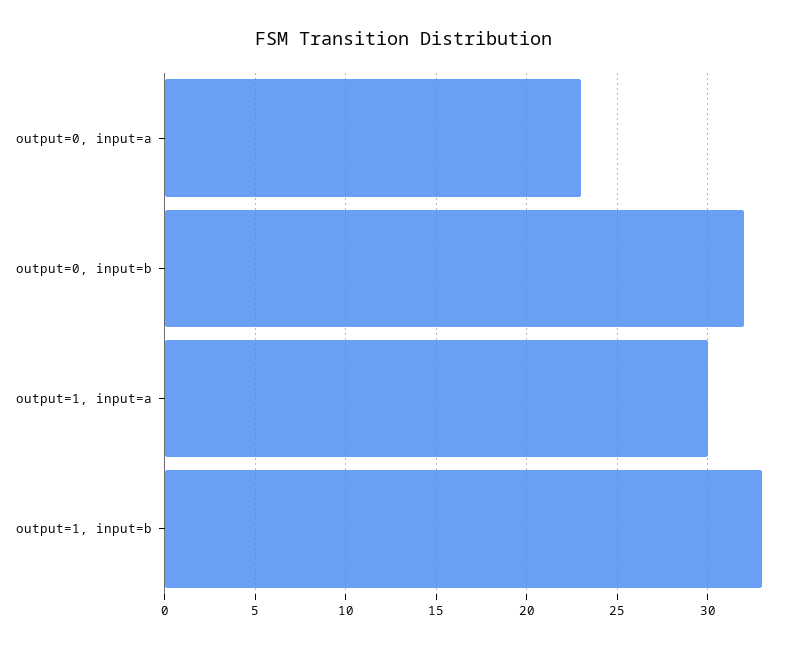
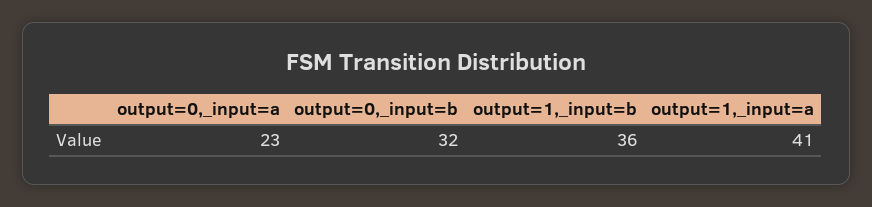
output=1, input=a: 30 -> 41
output=1, input=b: 33 -> 36

